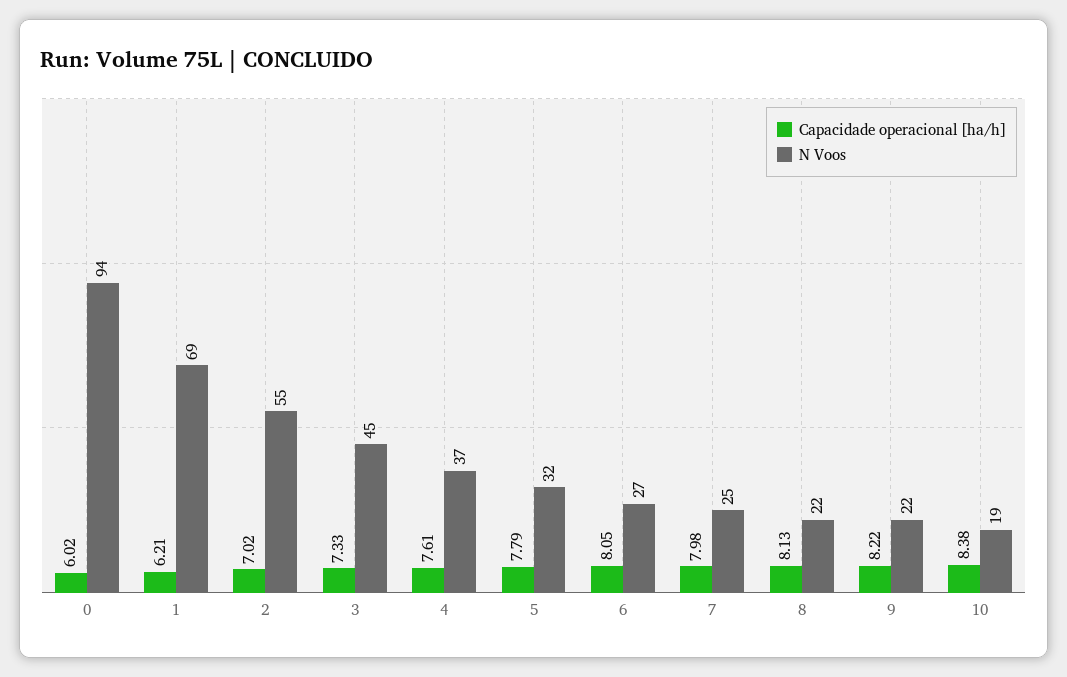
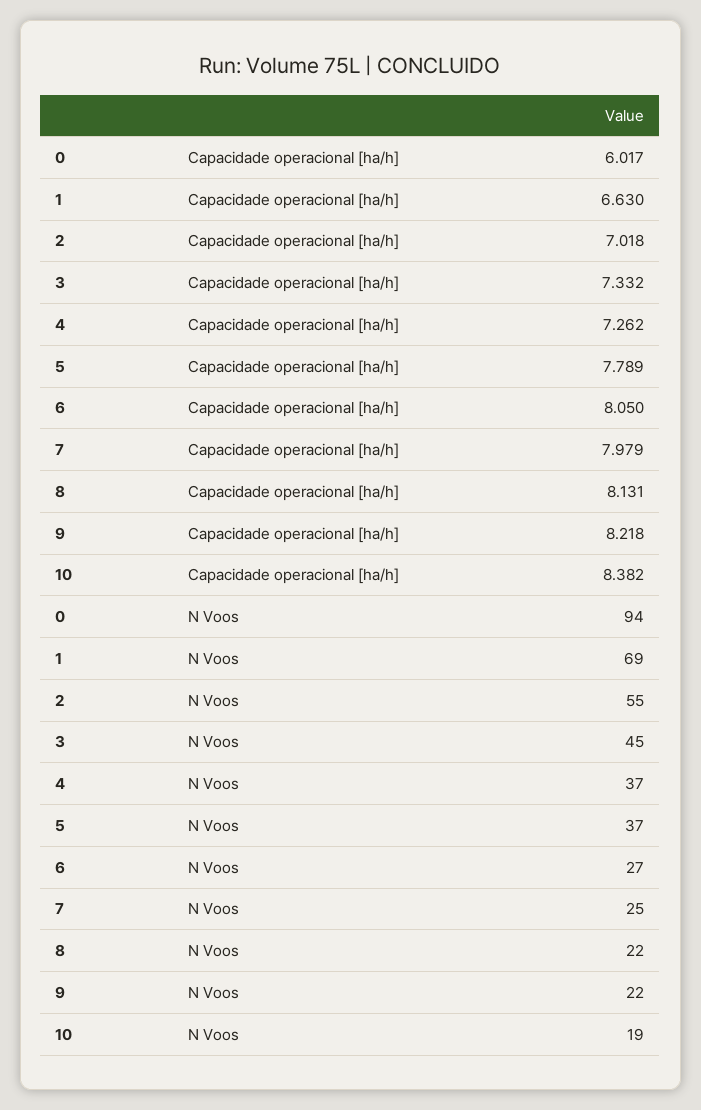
Capacidade operacional [ha/h], 1: 6.21 -> 6.63
Capacidade operacional [ha/h], 4: 7.61 -> 7.262
N Voos, 5: 32 -> 37

